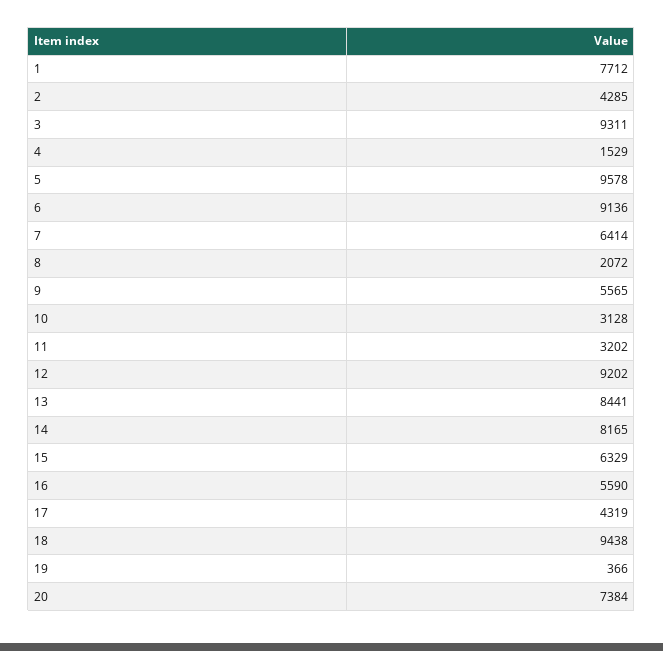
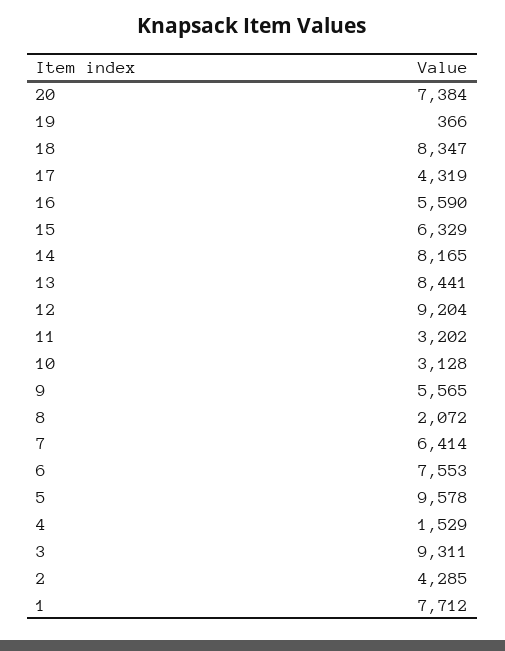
6: 9136 -> 7553
12: 9202 -> 9204
18: 9438 -> 8347

